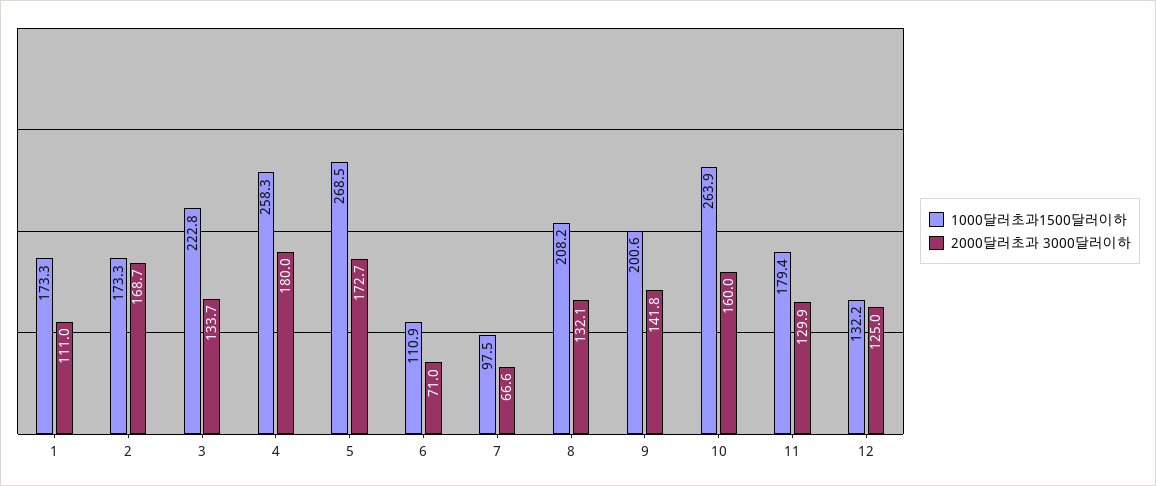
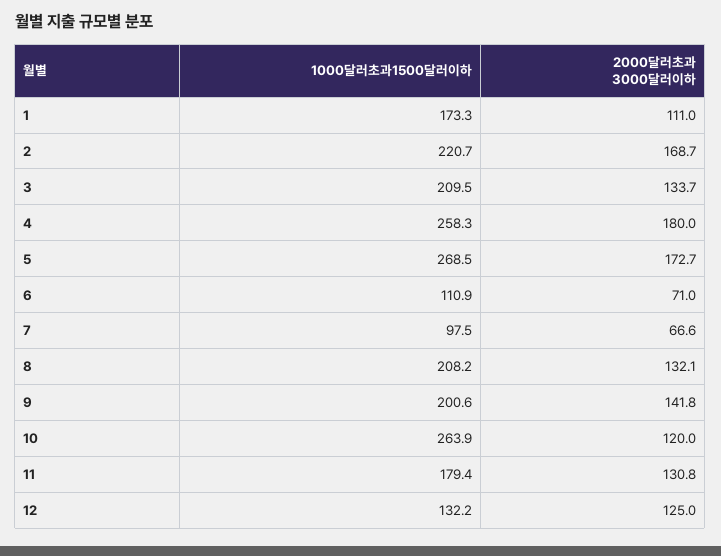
1000달러초과1500달러이하, 2: 173.3 -> 220.7
1000달러초과1500달러이하, 3: 222.8 -> 209.5
2000달러초과 3000달러이하, 10: 160 -> 120
2000달러초과 3000달러이하, 11: 129.9 -> 130.8

